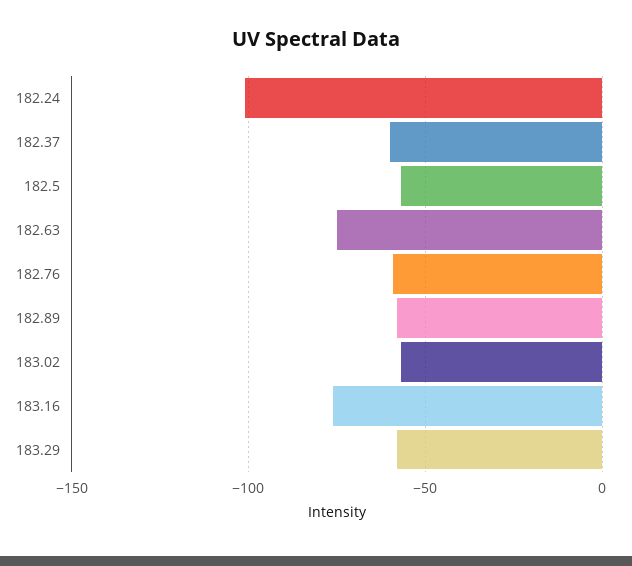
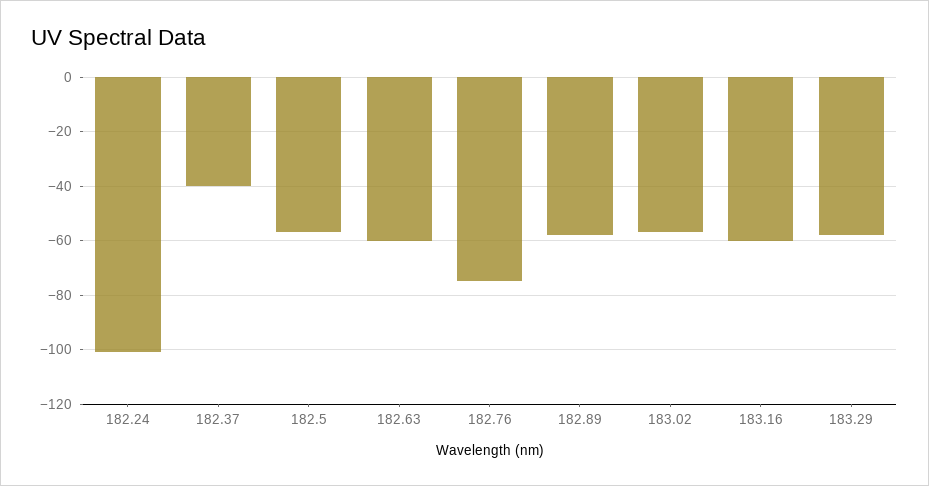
182.37: -60 -> -40
182.63: -75 -> -60
182.76: -60 -> -75
183.16: -75 -> -60

